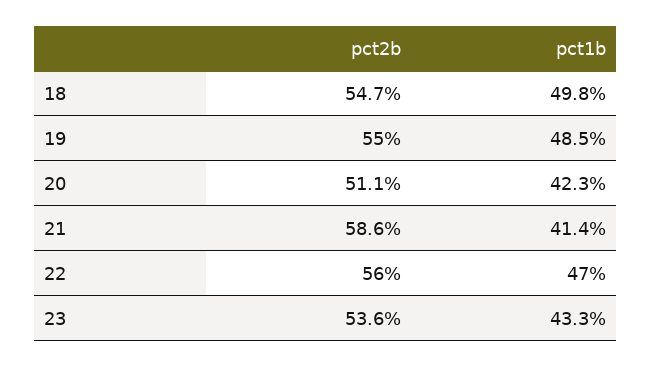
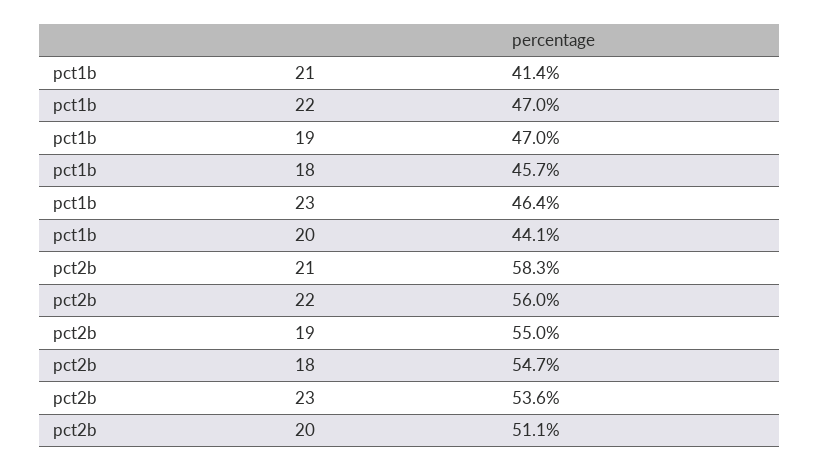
pct1b, 18: 49.8 -> 45.7
pct1b, 19: 48.5 -> 47
pct1b, 20: 42.3 -> 44.1
pct2b, 21: 58.6 -> 58.3
pct1b, 23: 43.3 -> 46.4

